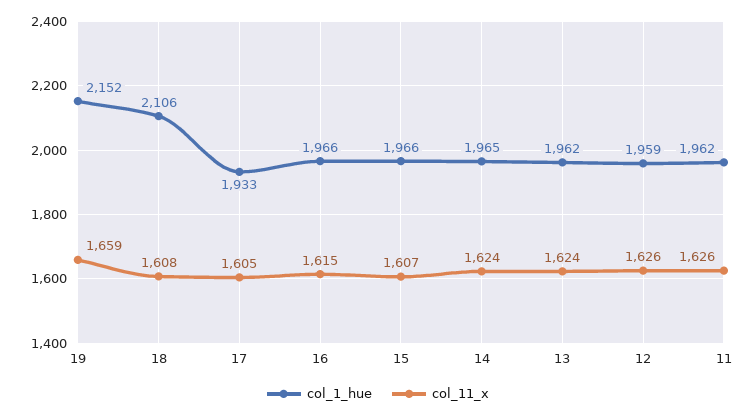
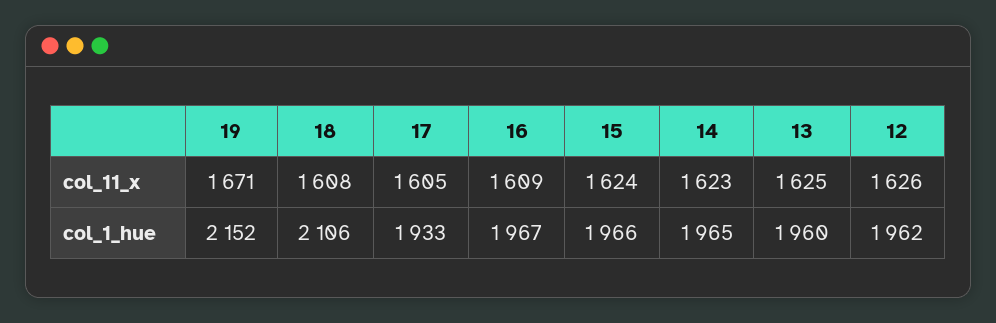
col_11_x, 19: 1659 -> 1671
col_1_hue, 16: 1966 -> 1967
col_11_x, 16: 1615 -> 1609
col_11_x, 15: 1607 -> 1624
col_11_x, 14: 1624 -> 1623
col_1_hue, 13: 1962 -> 1960
col_11_x, 13: 1624 -> 1625
col_1_hue, 12: 1959 -> 1962
col_1_hue, 11: 1962 -> none
col_11_x, 11: 1626 -> none

